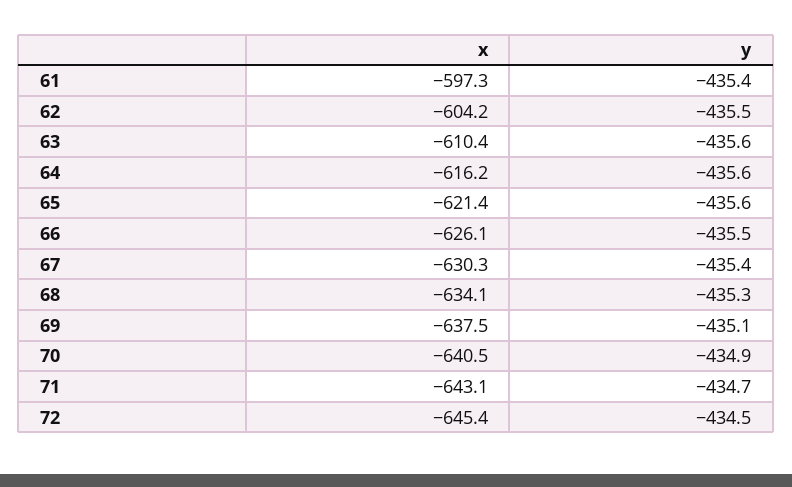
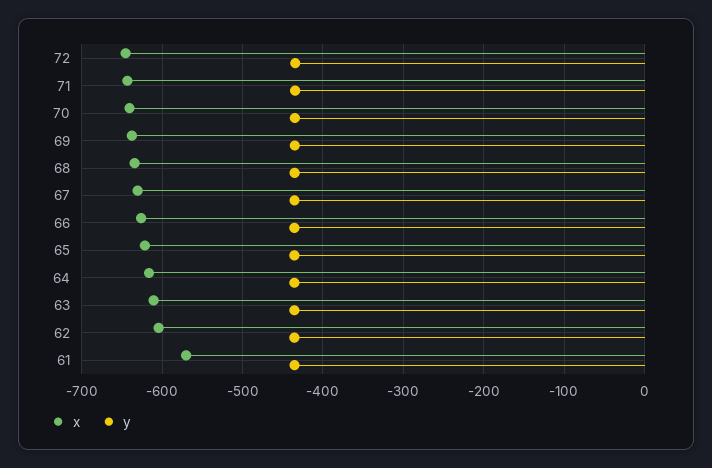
x, 61: -597.3 -> -570

